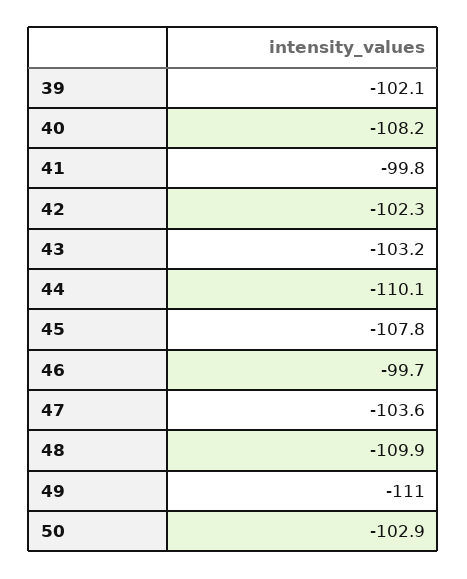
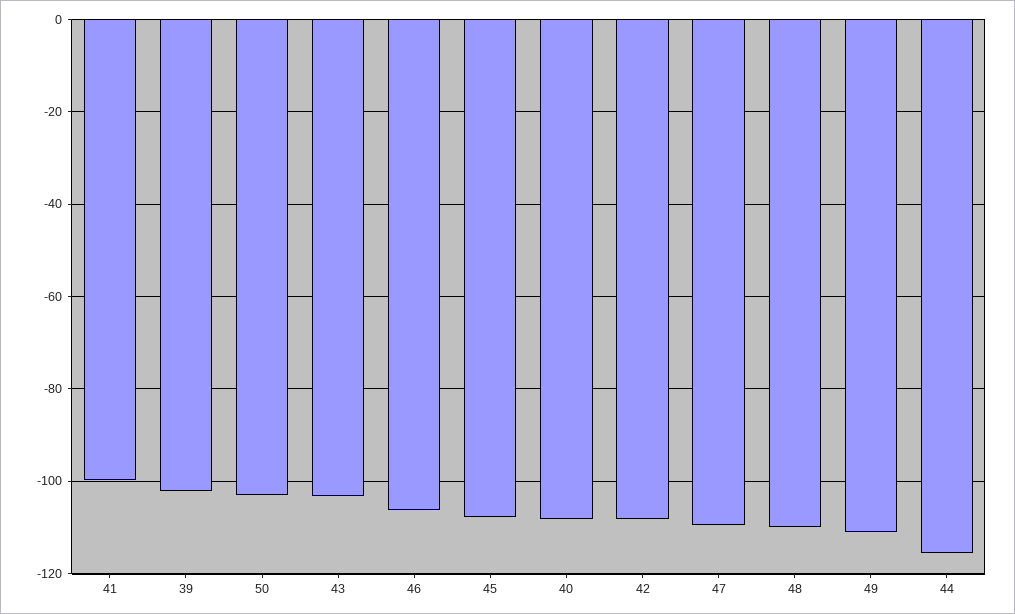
42: -102.3 -> -108
44: -110.1 -> -116
46: -99.7 -> -106
47: -103.6 -> -110

